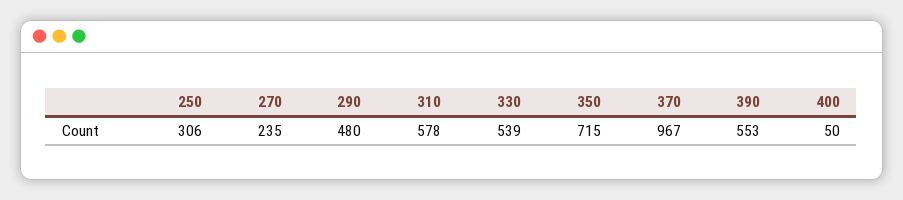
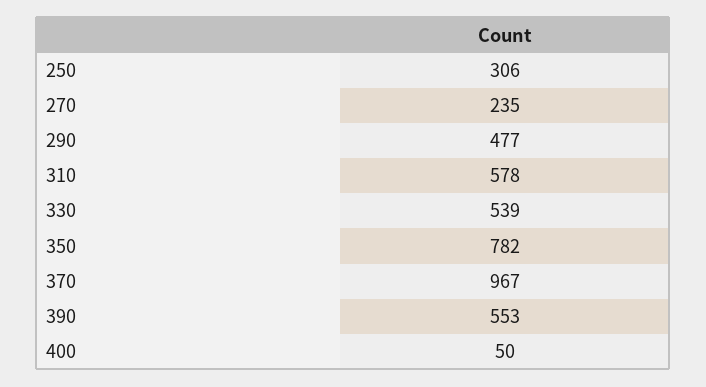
290: 480 -> 477
350: 715 -> 782

